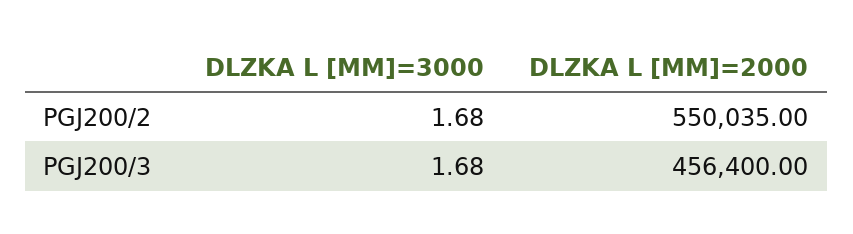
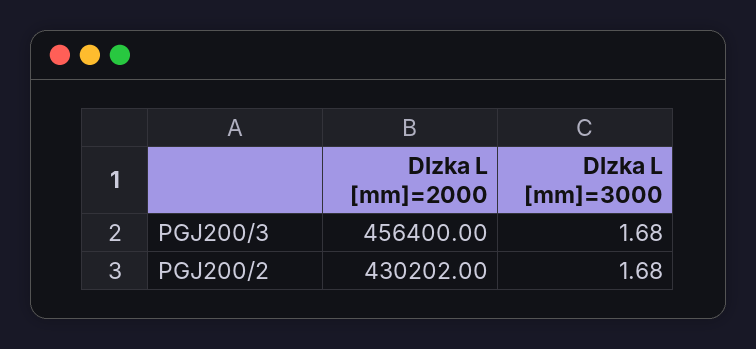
DLZKA L [MM]=2000, PGJ200/2: 550035 -> 430202

